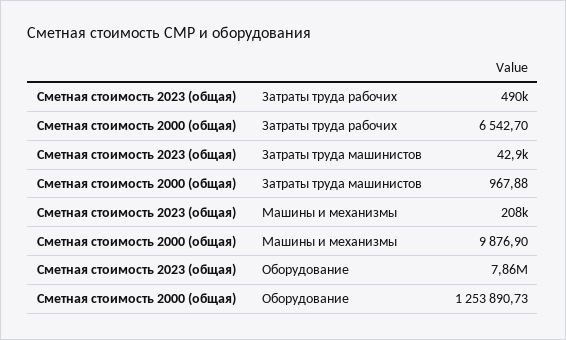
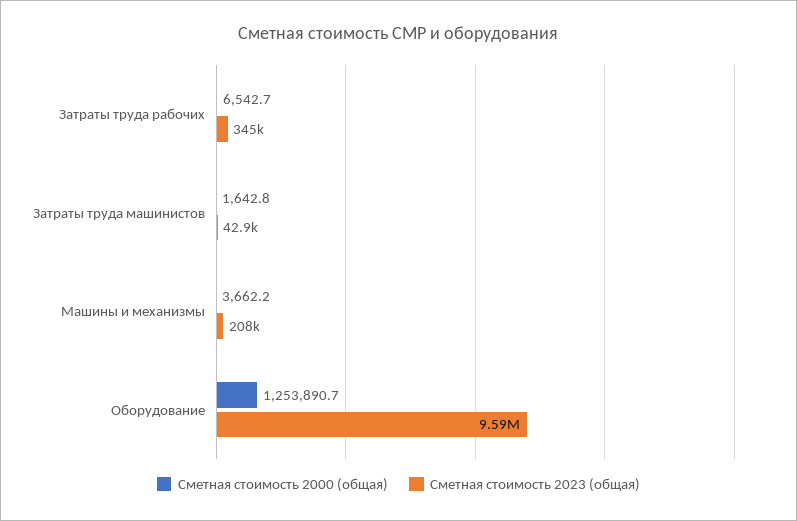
Сметная стоимость 2023 (общая), Затраты труда рабочих: 490000 -> 345000
Сметная стоимость 2000 (общая), Затраты труда машинистов: 967.88 -> 1642.8
Сметная стоимость 2000 (общая), Машины и механизмы: 9876.9 -> 3662.2
Сметная стоимость 2023 (общая), Оборудование: 7860000 -> 9590000

